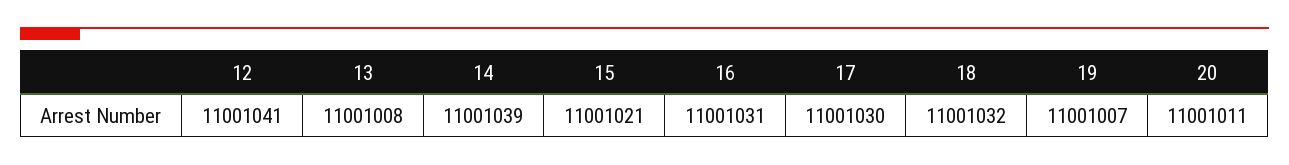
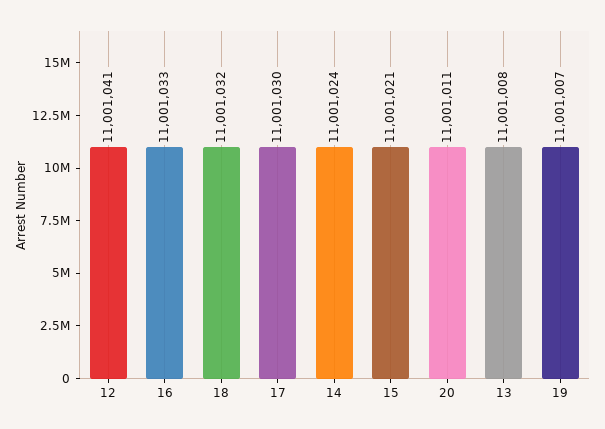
14: 11001039 -> 11001024
16: 11001031 -> 11001033

